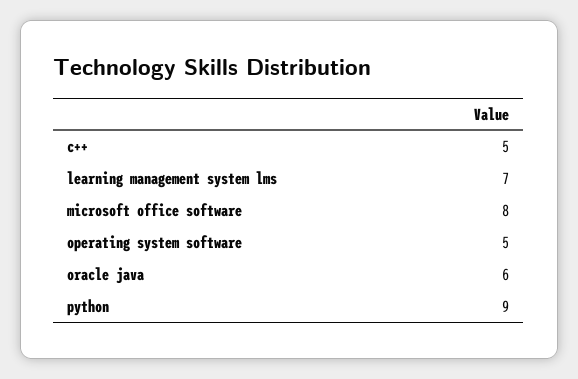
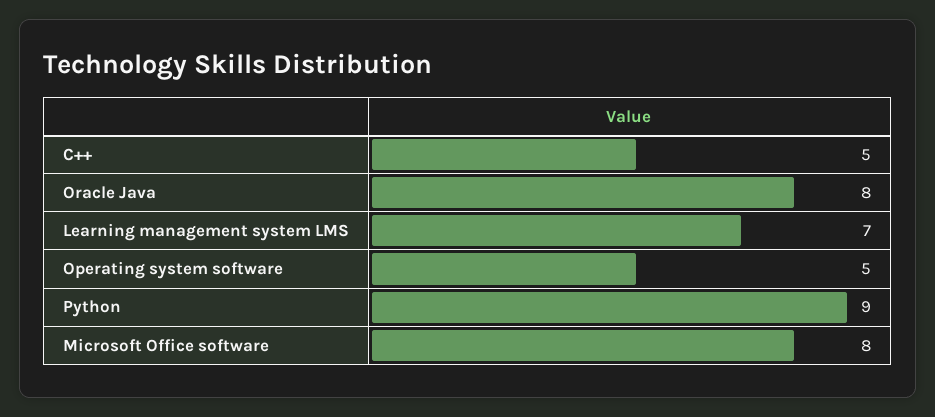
oracle java: 6 -> 8

